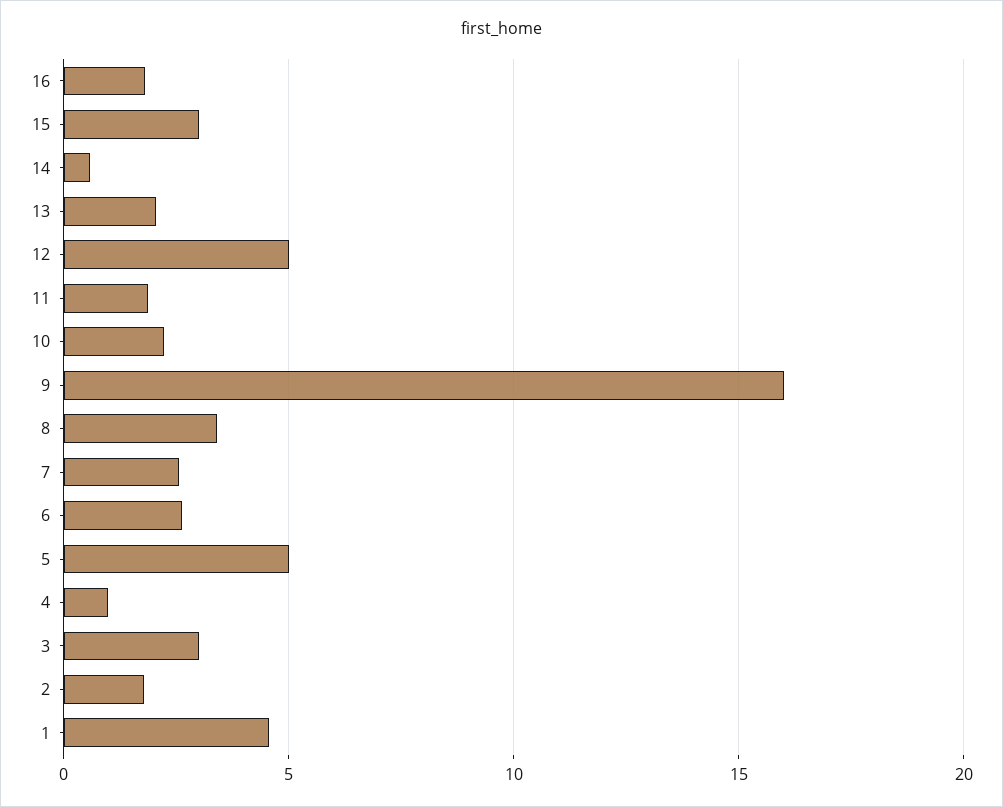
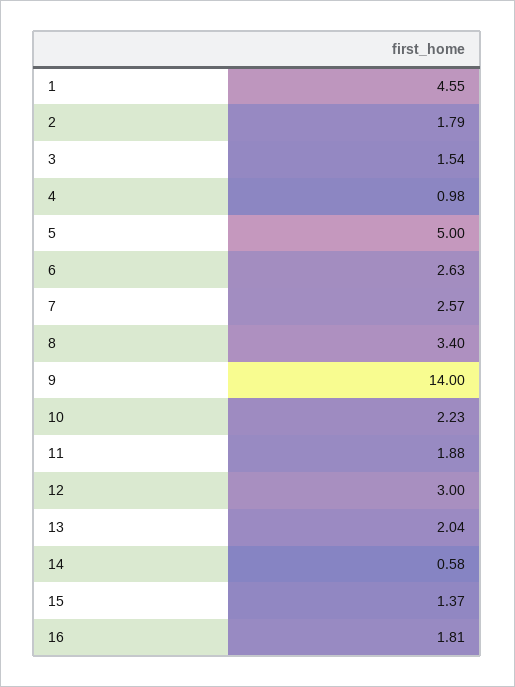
15: 3 -> 1.37
12: 5 -> 3
9: 16 -> 14
3: 3 -> 1.54

